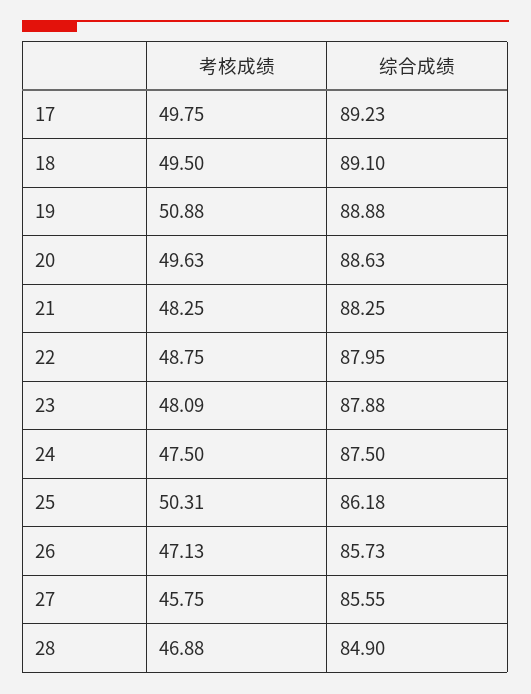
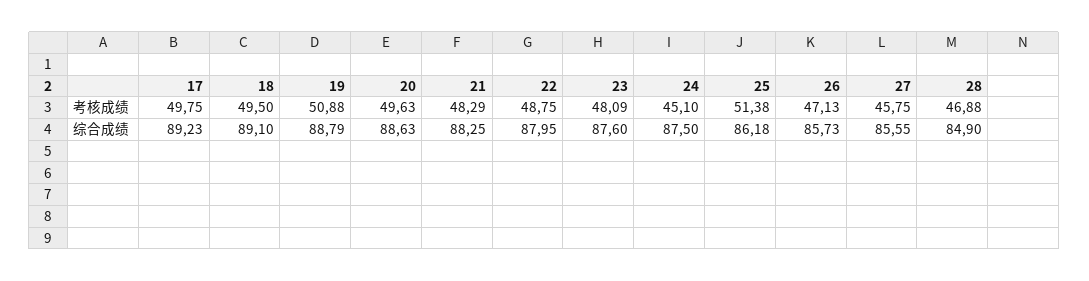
综合成绩, 19: 88.88 -> 88.79
考核成绩, 21: 48.25 -> 48.29
综合成绩, 23: 87.88 -> 87.6
考核成绩, 24: 47.5 -> 45.1
考核成绩, 25: 50.31 -> 51.38

